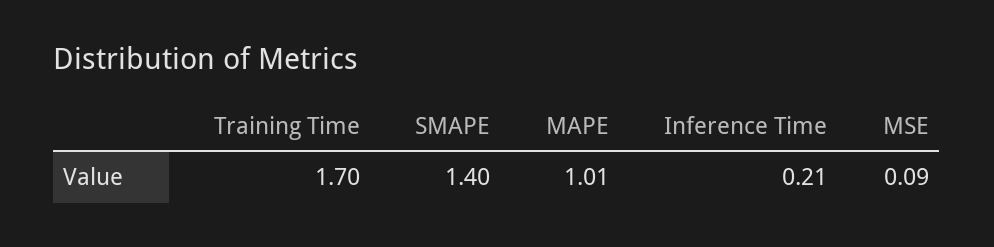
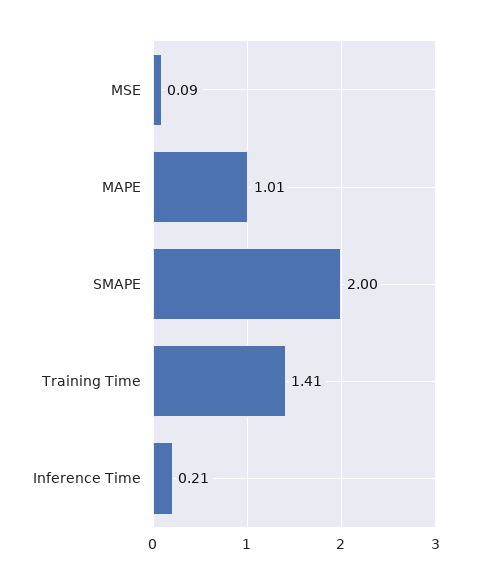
Training Time: 1.7 -> 1.41
SMAPE: 1.4 -> 2

